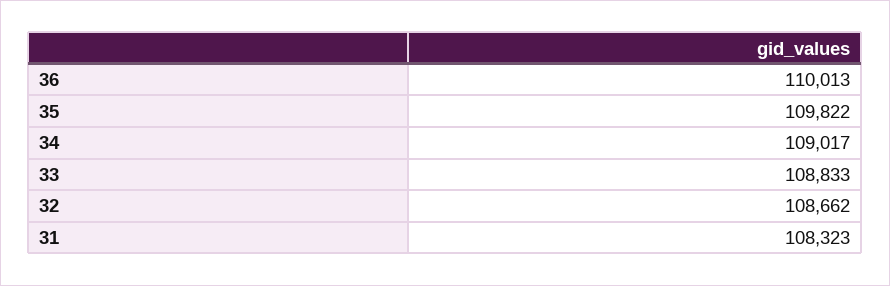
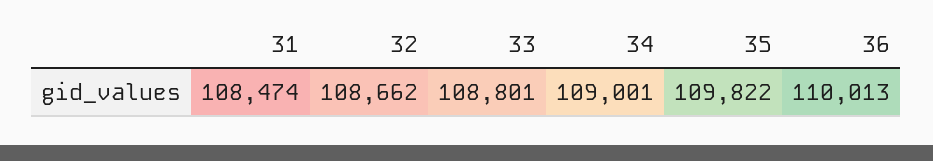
34: 109017 -> 109001
33: 108833 -> 108801
31: 108323 -> 108474

